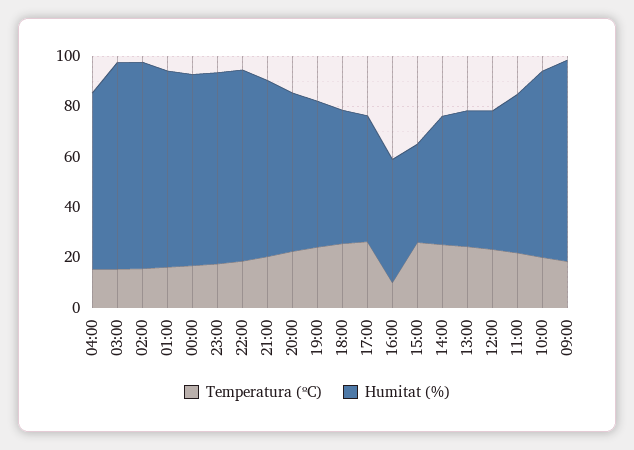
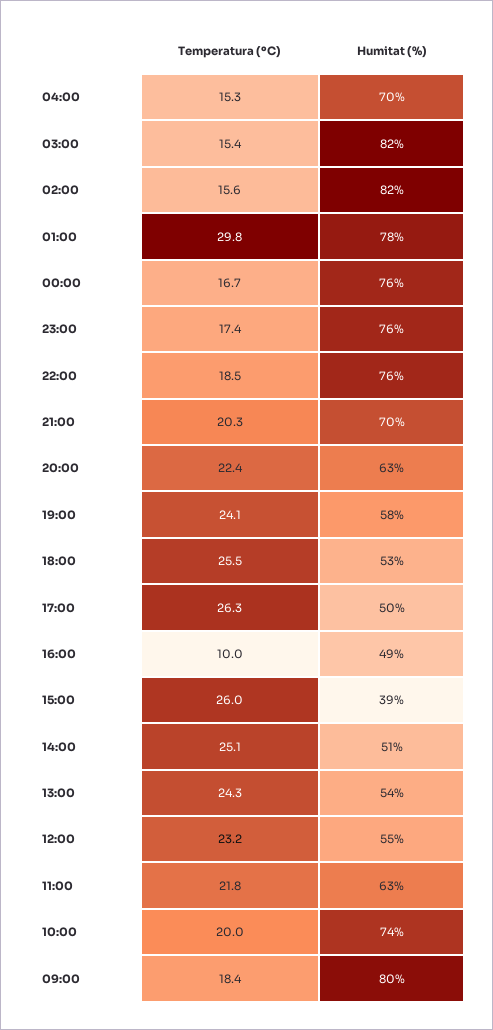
Temperatura (ºC), 01:00: 15 -> 29.8

